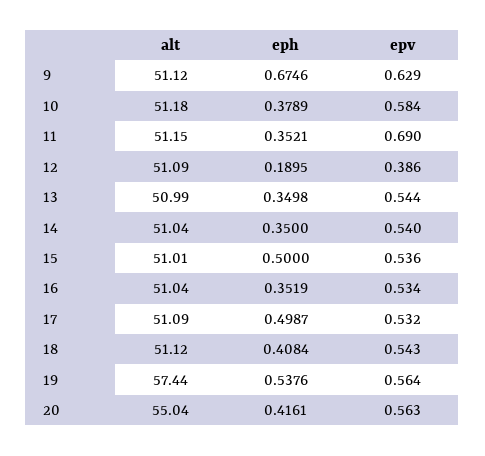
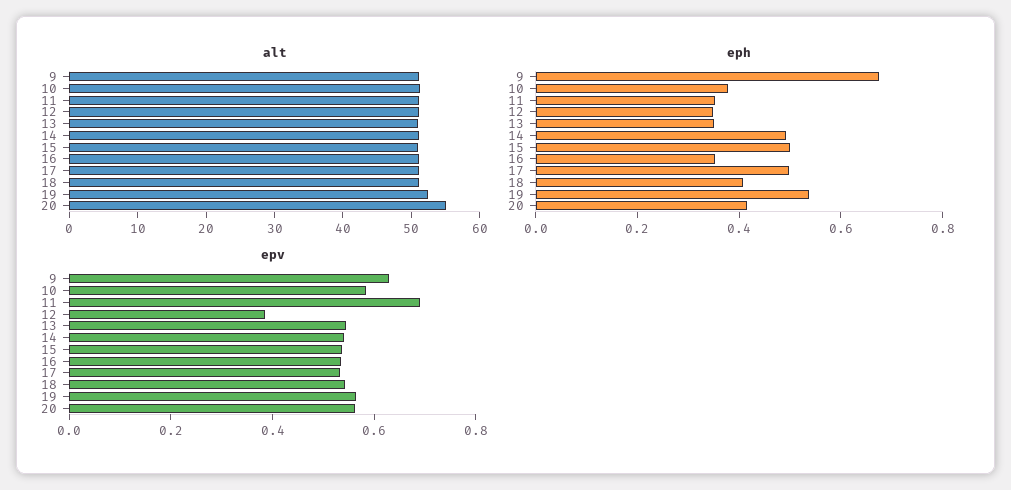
eph, 12: 0.1895 -> 0.35
eph, 14: 0.35 -> 0.5
alt, 19: 57.44 -> 52

